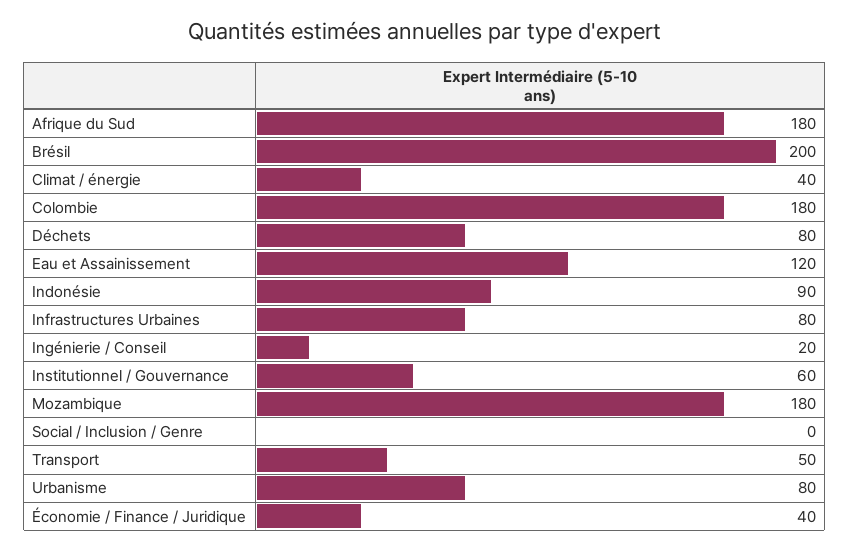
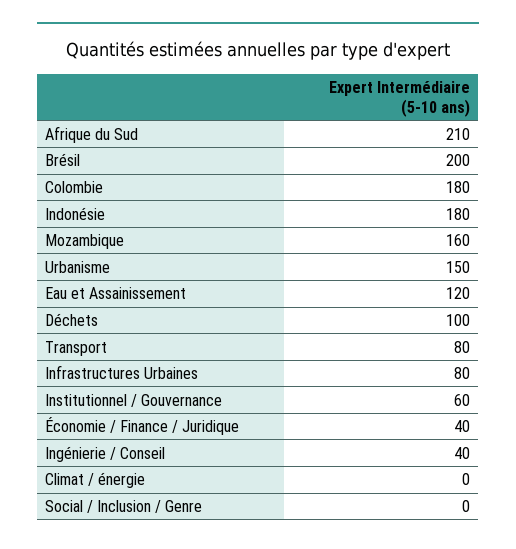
Afrique du Sud: 180 -> 210
Climat / énergie: 40 -> 0
Déchets: 80 -> 100
Indonésie: 90 -> 180
Ingénierie / Conseil: 20 -> 40
Mozambique: 180 -> 160
Transport: 50 -> 80
Urbanisme: 80 -> 150

